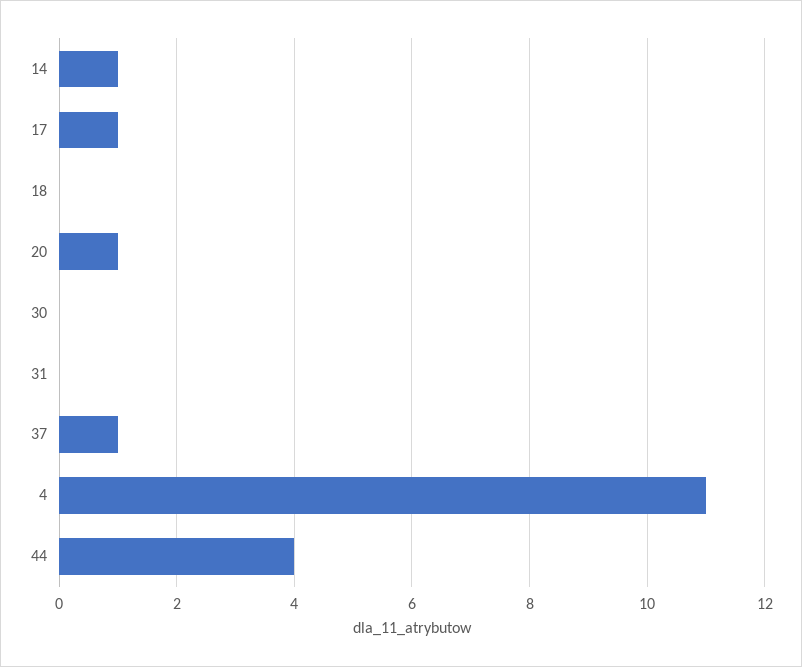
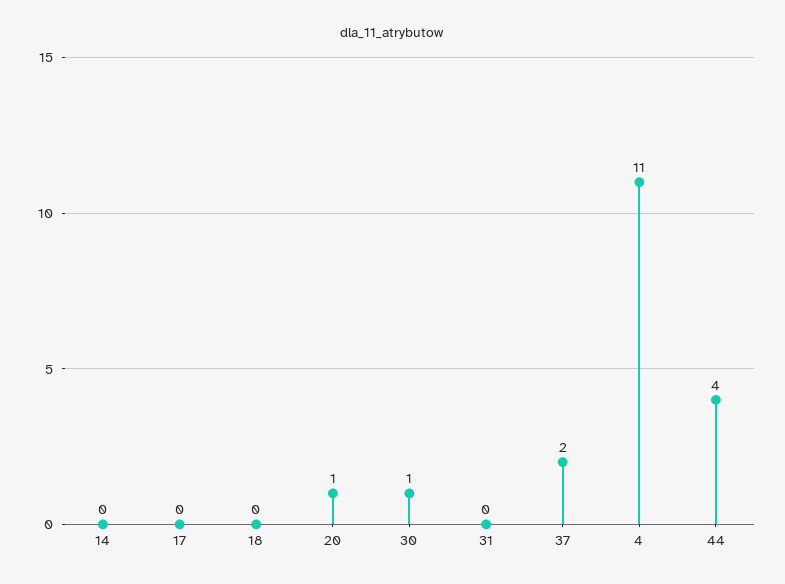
14: 1 -> 0
17: 1 -> 0
30: 0 -> 1
37: 1 -> 2

